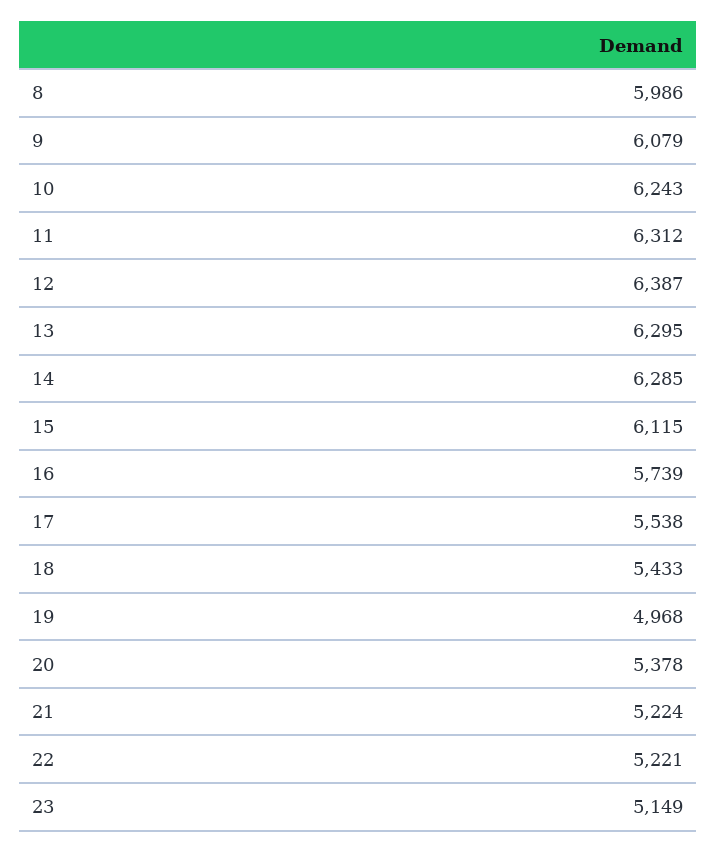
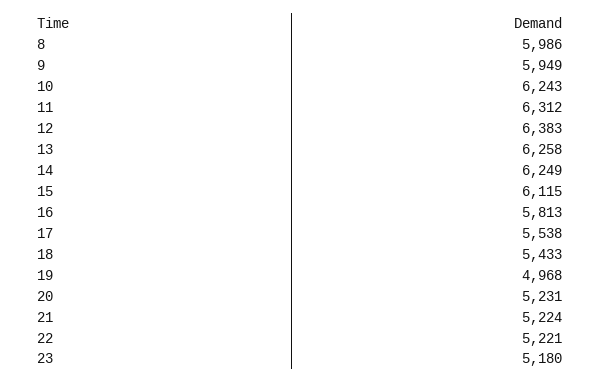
9: 6079 -> 5949
12: 6387 -> 6383
13: 6295 -> 6258
14: 6285 -> 6249
16: 5739 -> 5813
20: 5378 -> 5231
23: 5149 -> 5180

